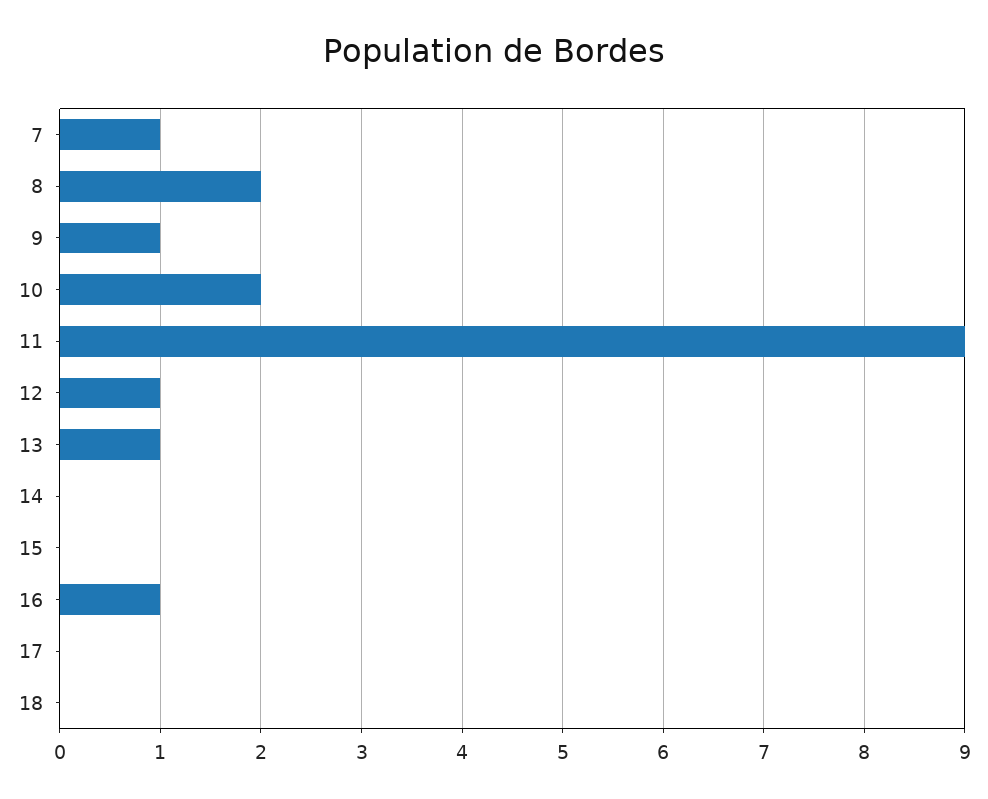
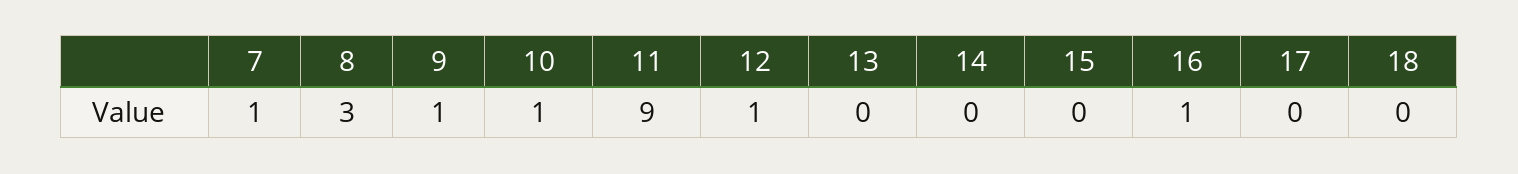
8: 2 -> 3
10: 2 -> 1
13: 1 -> 0

